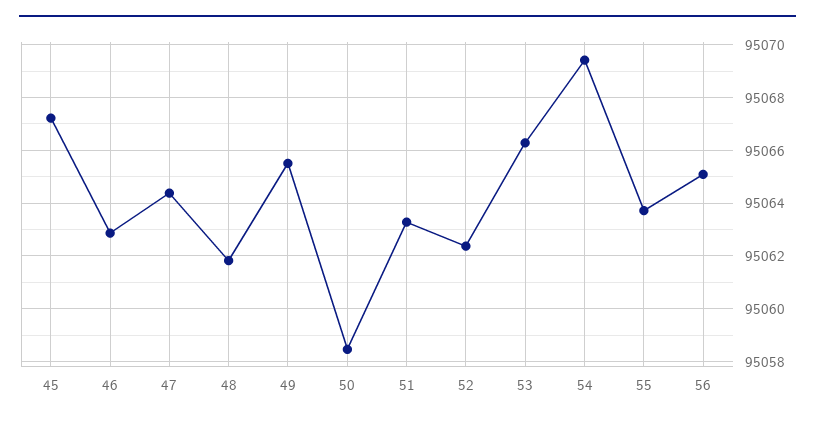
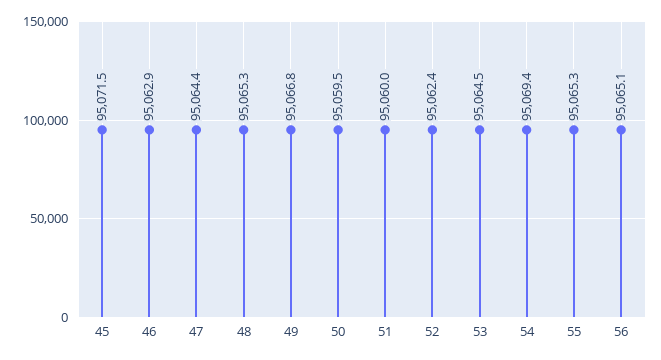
45: 95067.25 -> 95071.5
48: 95061.75 -> 95065.3
49: 95065.5 -> 95066.8
50: 95058.5 -> 95059.5
51: 95063.25 -> 95060
53: 95066.25 -> 95064.5
55: 95063.75 -> 95065.3

